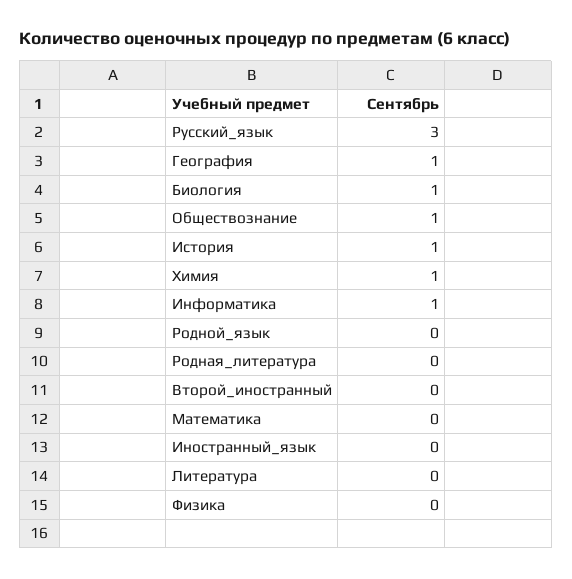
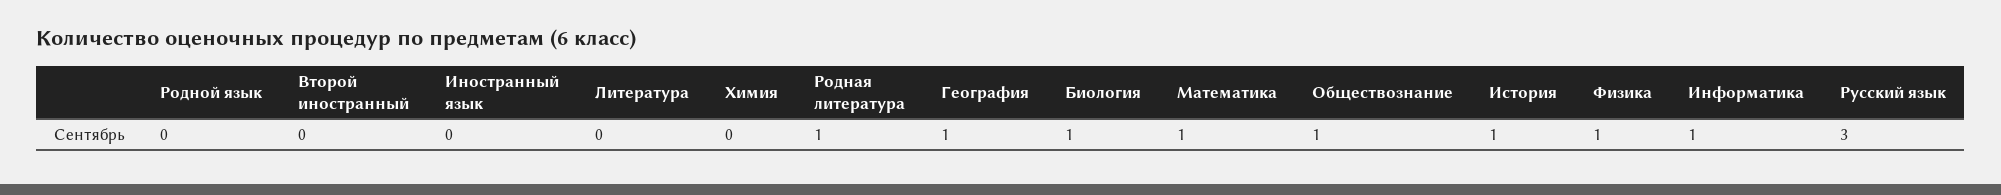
Химия: 1 -> 0
Родная_литература: 0 -> 1
Математика: 0 -> 1
Физика: 0 -> 1

